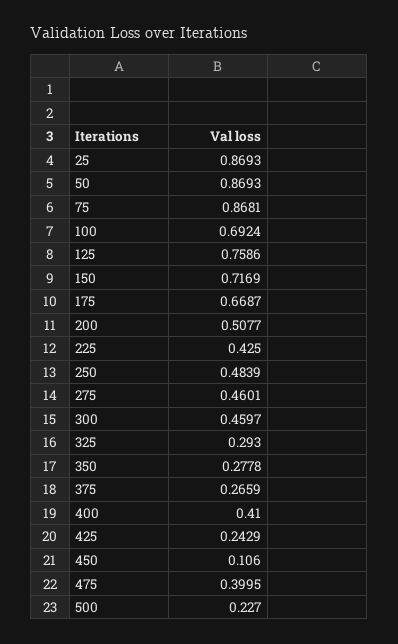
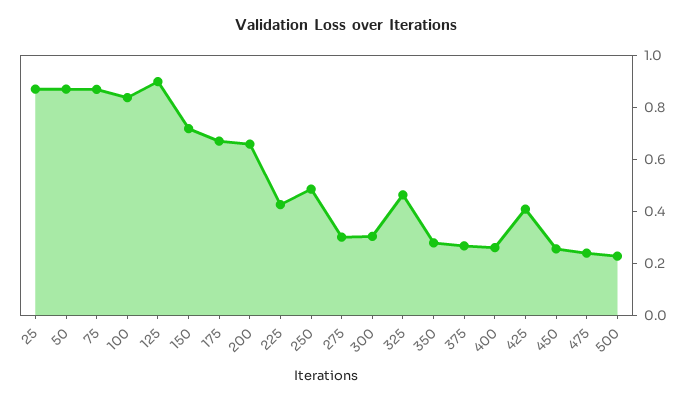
100: 0.6924 -> 0.85
125: 0.7586 -> 0.9
200: 0.5077 -> 0.65
275: 0.4601 -> 0.3
300: 0.4597 -> 0.3
325: 0.293 -> 0.45
400: 0.41 -> 0.25
425: 0.2429 -> 0.4
450: 0.106 -> 0.25
475: 0.3995 -> 0.25

